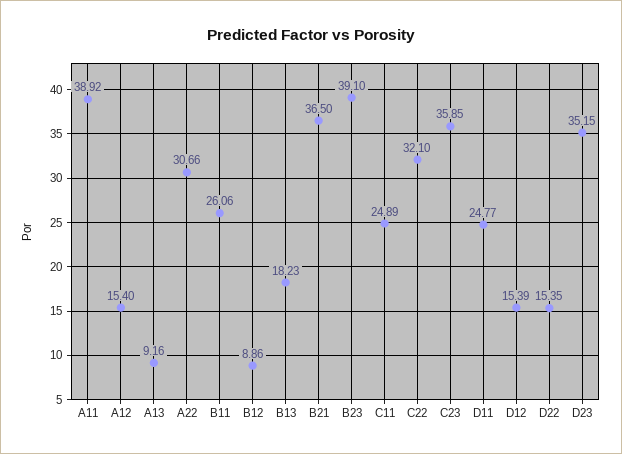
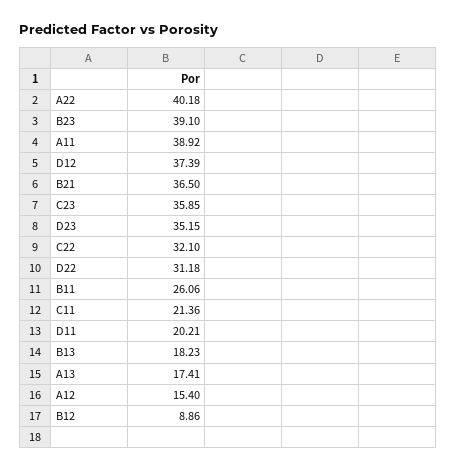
A13: 9.16 -> 17.41
A22: 30.66 -> 40.18
C11: 24.89 -> 21.36
D11: 24.77 -> 20.21
D12: 15.39 -> 37.39
D22: 15.35 -> 31.18

